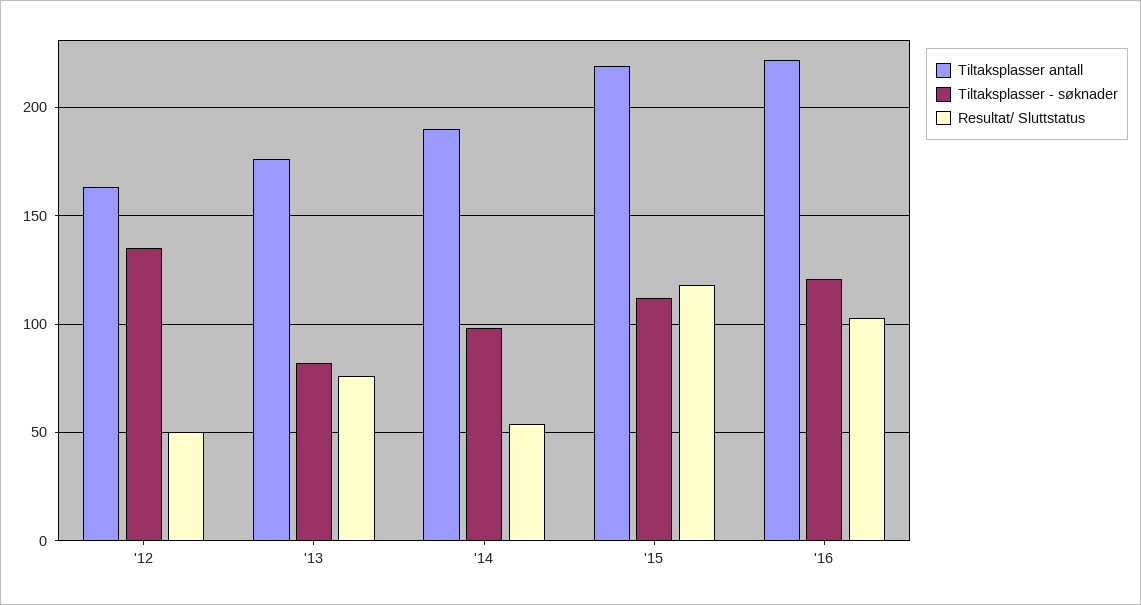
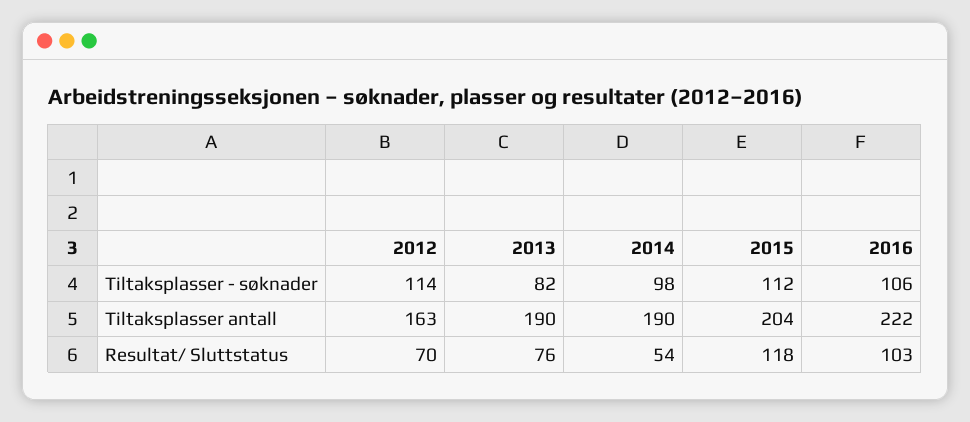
Tiltaksplasser - søknader, '12: 135 -> 114
Resultat/ Sluttstatus, '12: 50 -> 70
Tiltaksplasser antall, '13: 175 -> 190
Tiltaksplasser antall, '15: 220 -> 204
Tiltaksplasser - søknader, '16: 120 -> 106

